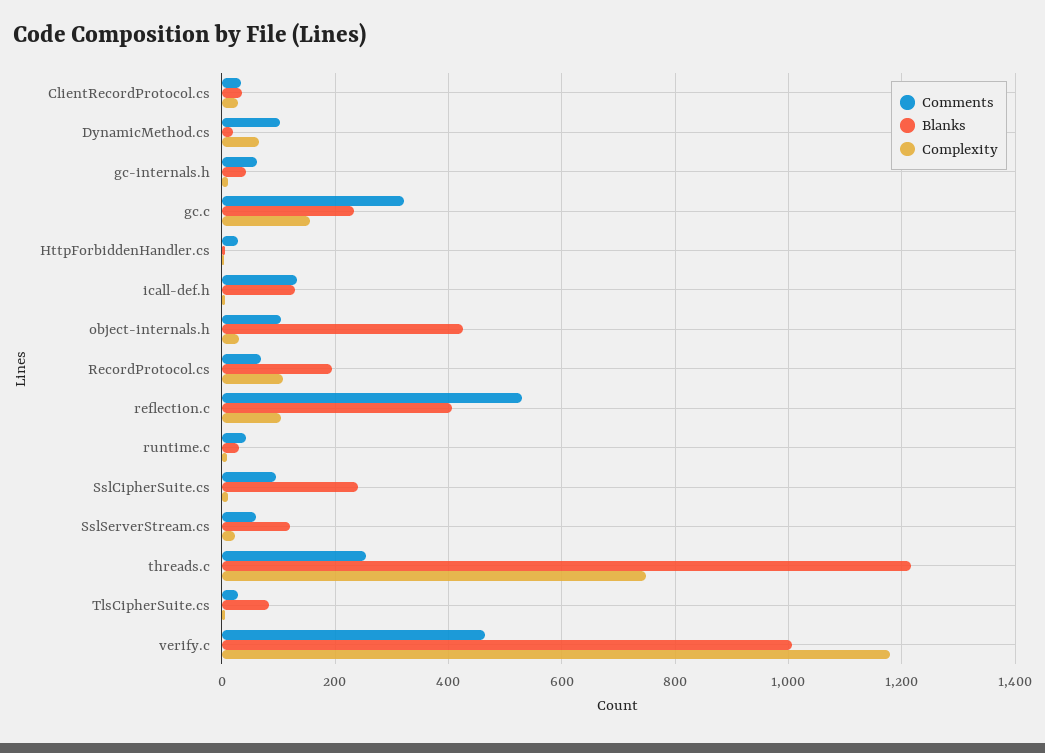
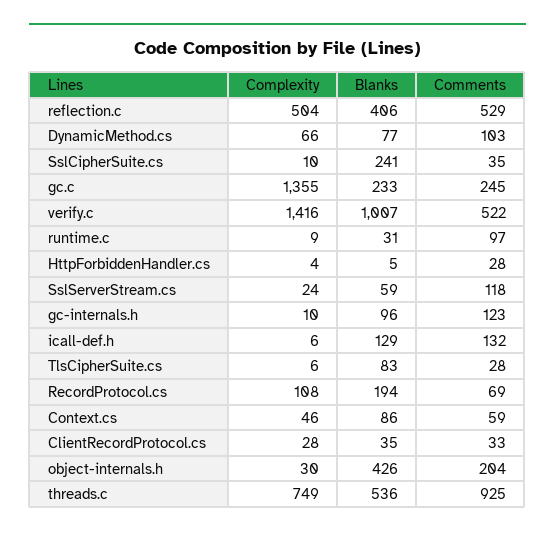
Blanks, DynamicMethod.cs: 20 -> 77
Comments, gc-internals.h: 60 -> 123
Blanks, gc-internals.h: 40 -> 96
Comments, gc.c: 320 -> 245
Complexity, gc.c: 160 -> 1355
Comments, object-internals.h: 100 -> 204
Complexity, reflection.c: 100 -> 504
Comments, runtime.c: 40 -> 97
Comments, SslCipherSuite.cs: 100 -> 35
Comments, SslServerStream.cs: 60 -> 118
Blanks, SslServerStream.cs: 120 -> 59
Comments, threads.c: 260 -> 925
Blanks, threads.c: 1220 -> 536
Comments, verify.c: 460 -> 522
Complexity, verify.c: 1180 -> 1416
Complexity, Context.cs: none -> 46
Blanks, Context.cs: none -> 86
Comments, Context.cs: none -> 59

